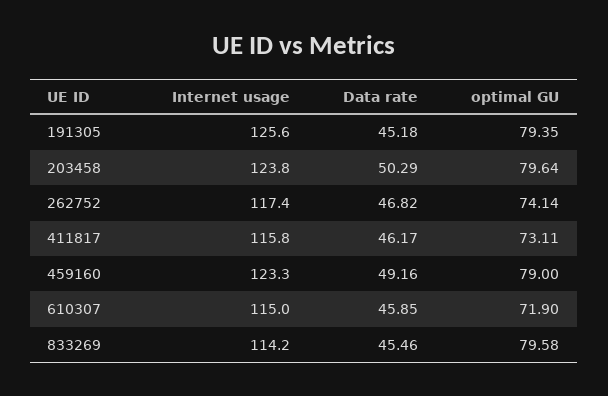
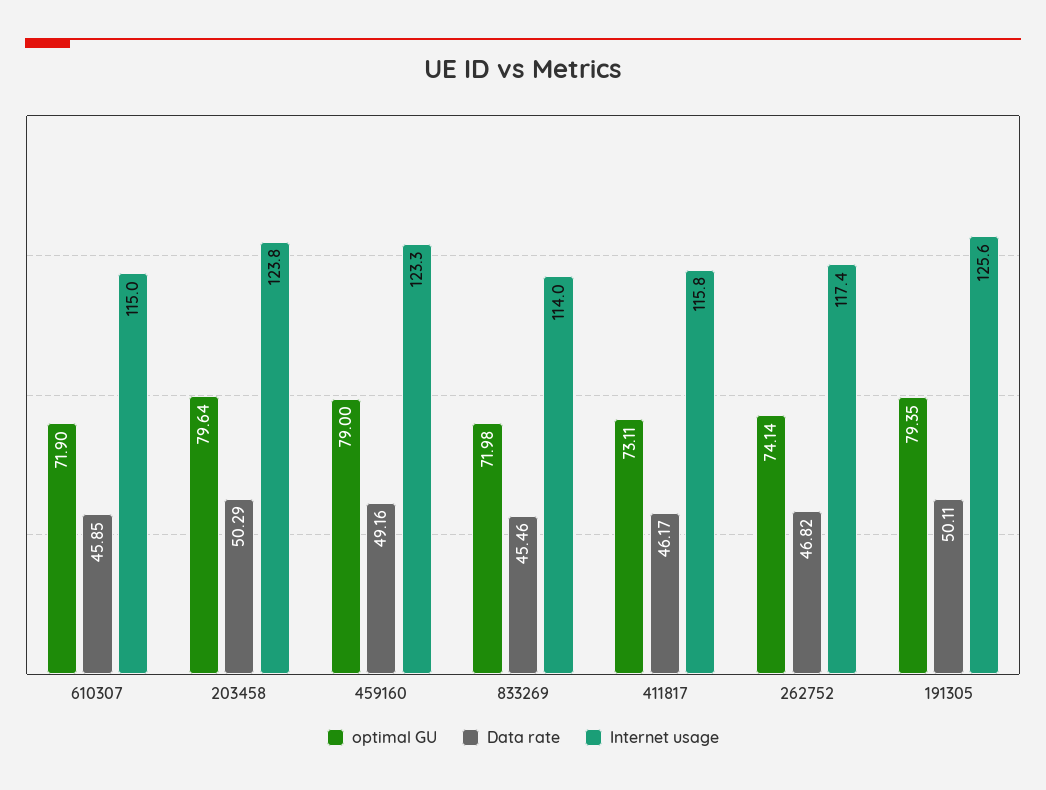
Data rate, 191305: 45.18 -> 50.11
Internet usage, 833269: 114.2 -> 114
optimal GU, 833269: 79.58 -> 71.98

